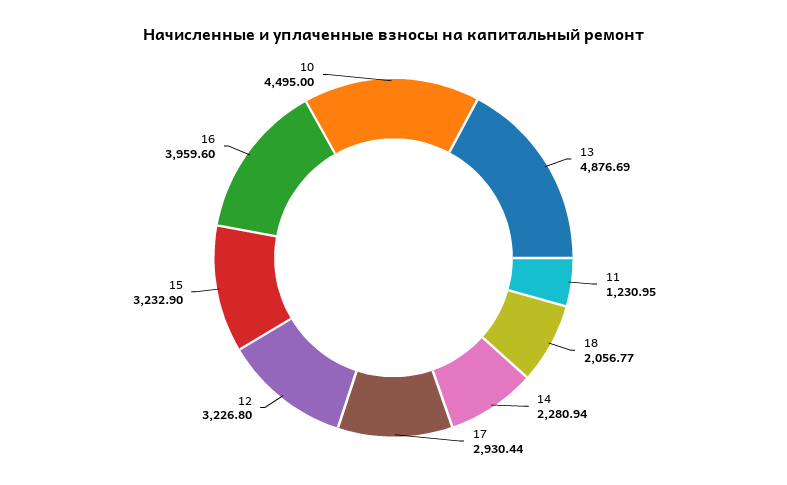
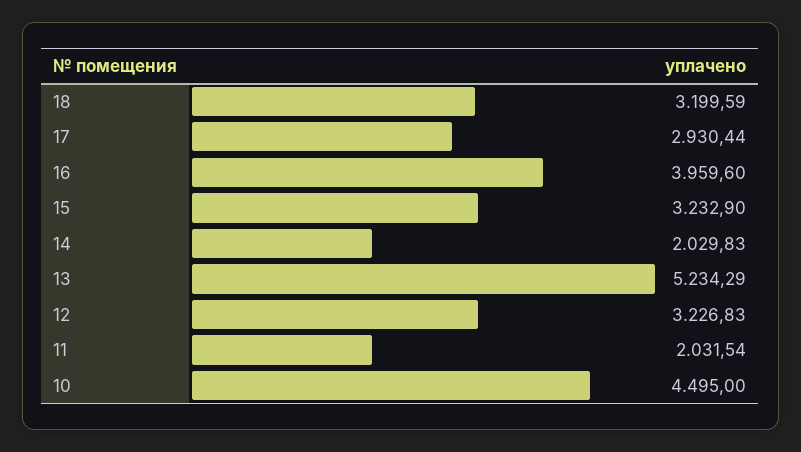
13: 4876.69 -> 5234.29
11: 1230.95 -> 2031.54
18: 2056.77 -> 3199.59
14: 2280.94 -> 2029.83
12: 3226.8 -> 3226.83

